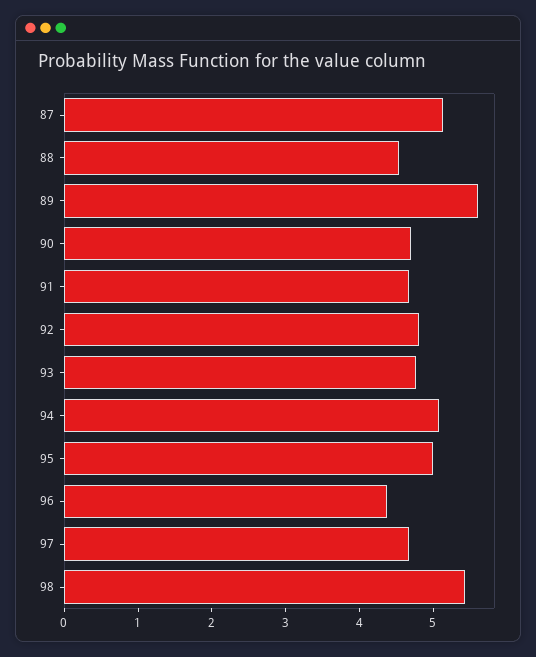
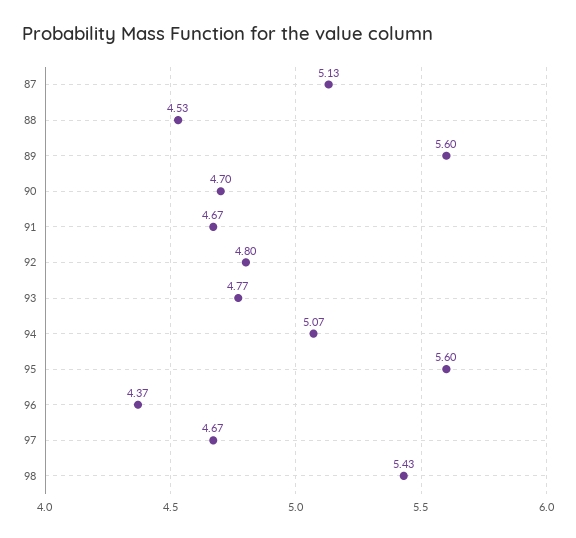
95: 5 -> 5.6

